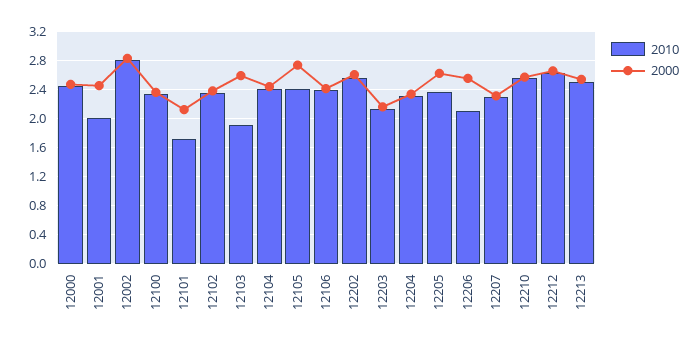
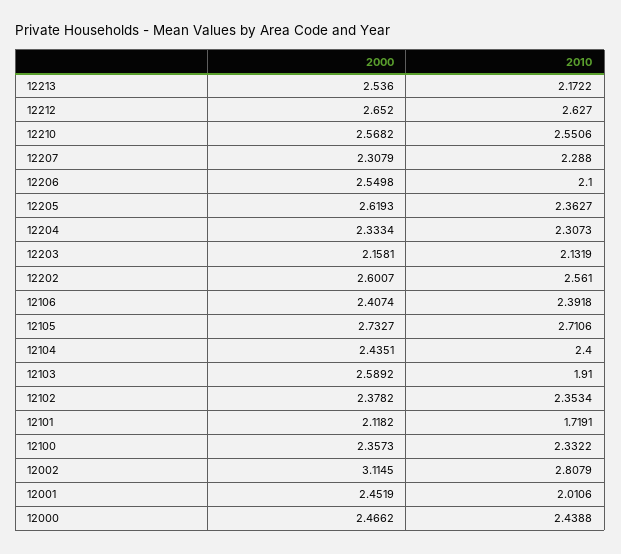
2000, 12002: 2.8 -> 3.1145
2010, 12105: 2.4 -> 2.7106
2010, 12213: 2.5 -> 2.1722

